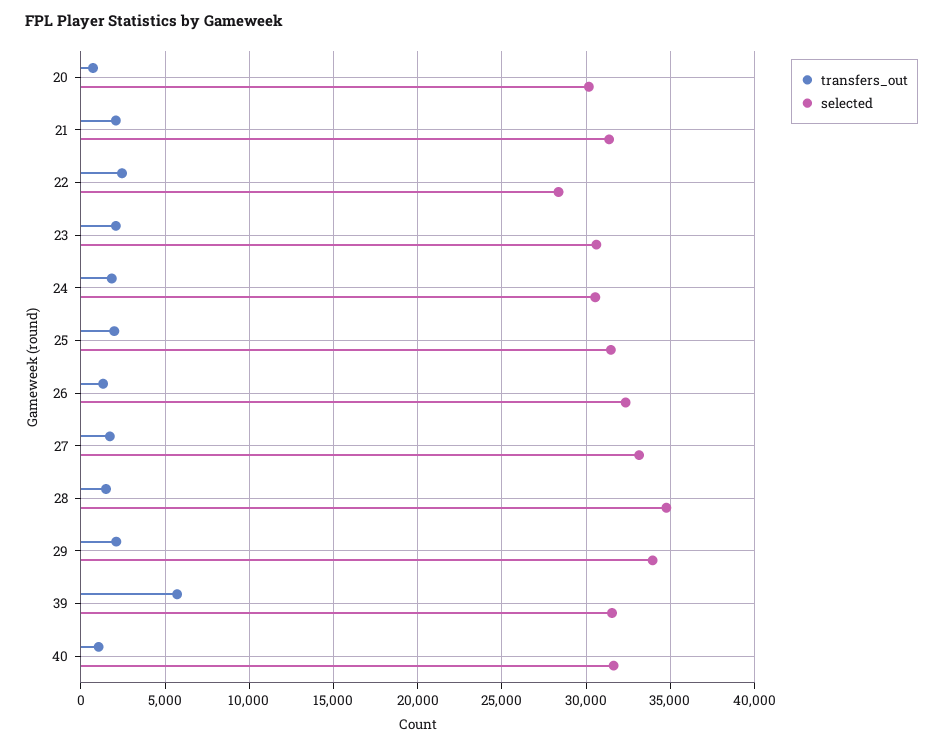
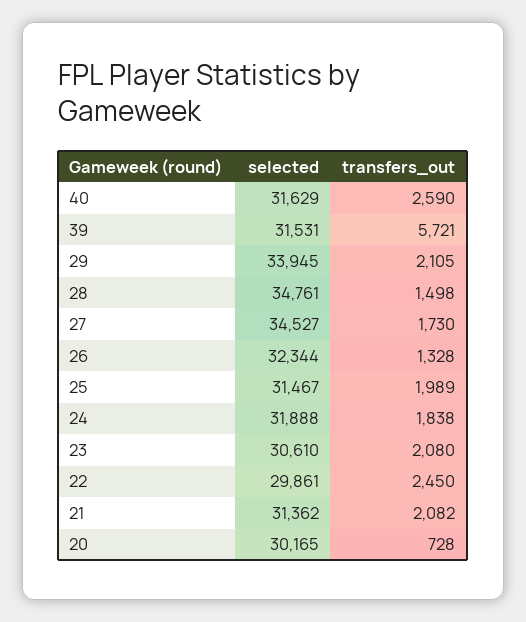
selected, 22: 28500 -> 29861
selected, 24: 30500 -> 31888
selected, 27: 33000 -> 34527
transfers_out, 40: 1000 -> 2590

